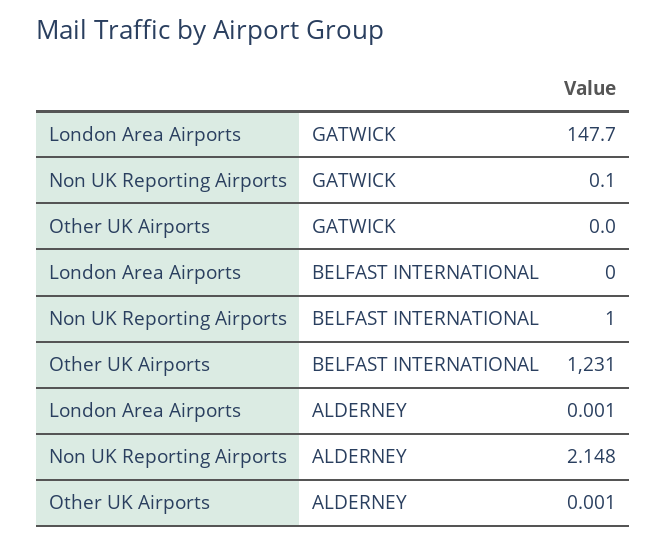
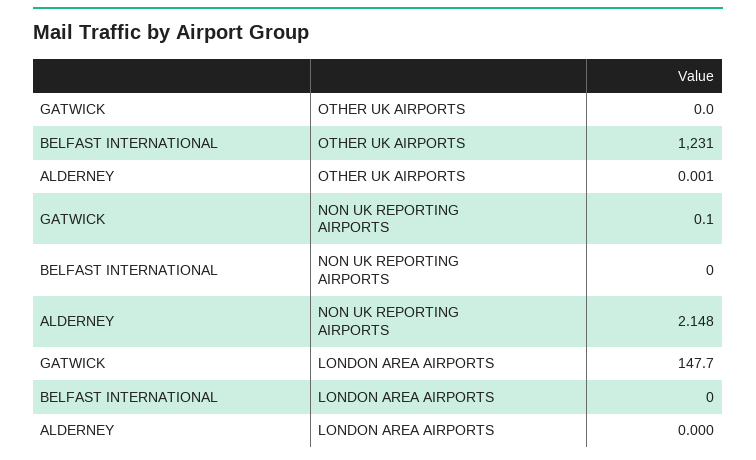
Non UK Reporting Airports, BELFAST INTERNATIONAL: 1 -> 0
London Area Airports, ALDERNEY: 0.001 -> 0

